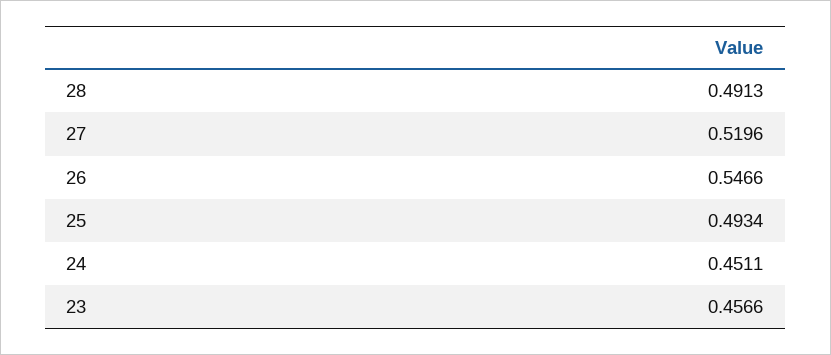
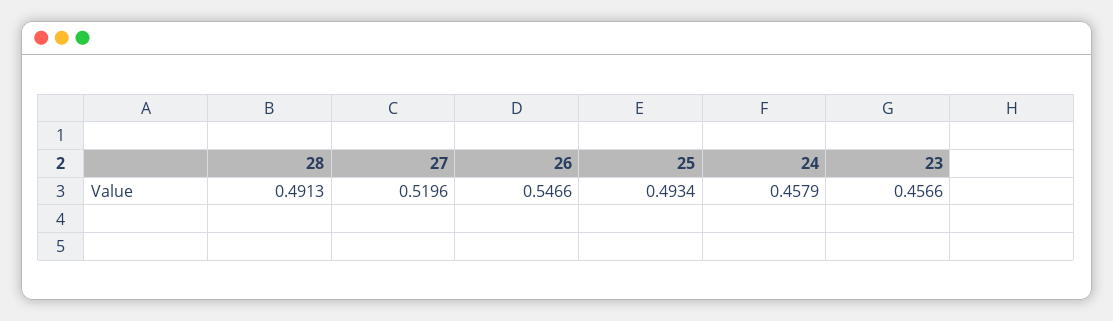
24: 0.4511 -> 0.4579

